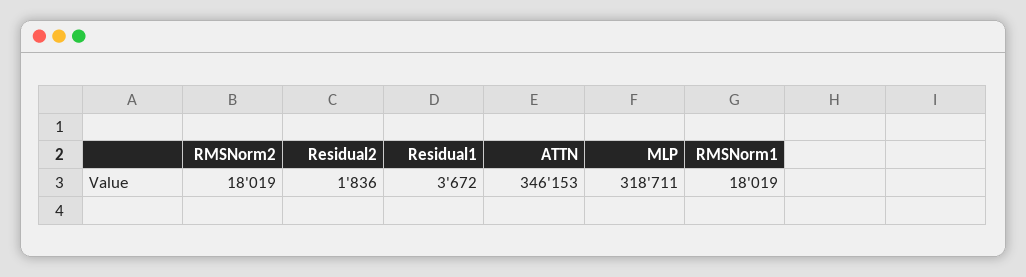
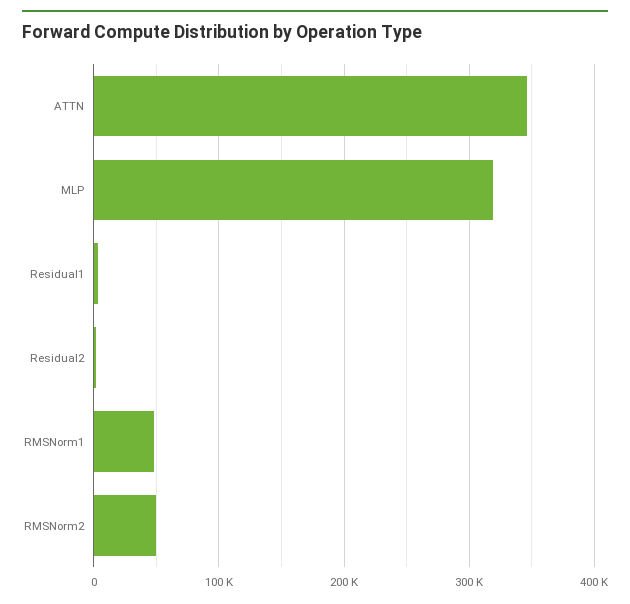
RMSNorm2: 18019 -> 50000
RMSNorm1: 18019 -> 50000

